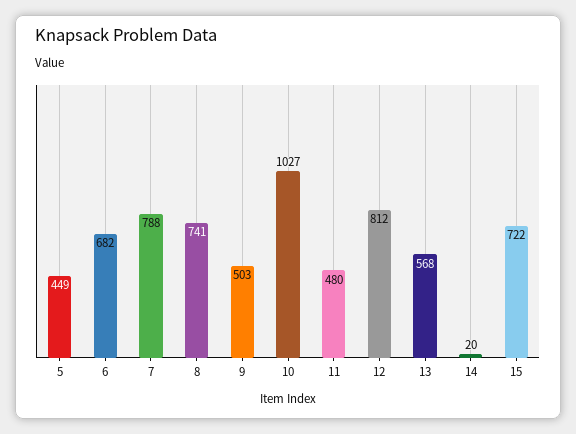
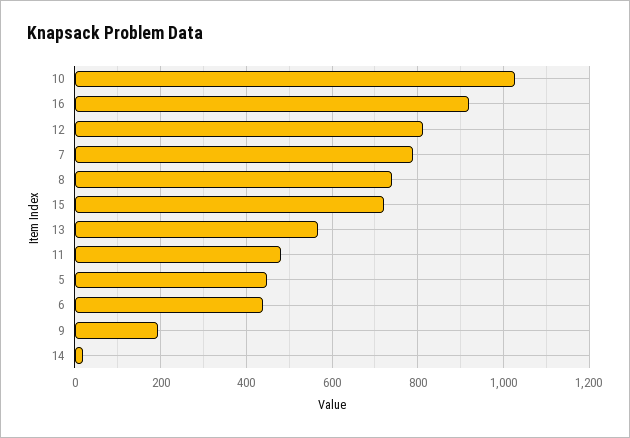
6: 682 -> 440
9: 503 -> 200
16: none -> 920

